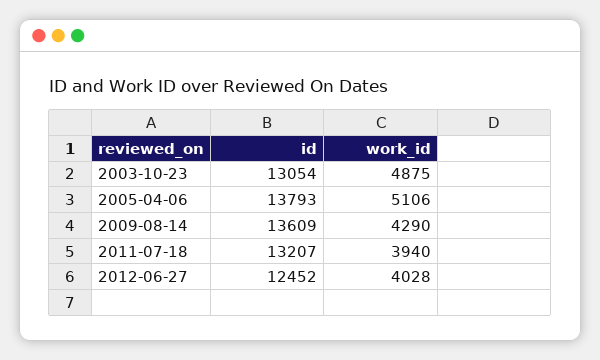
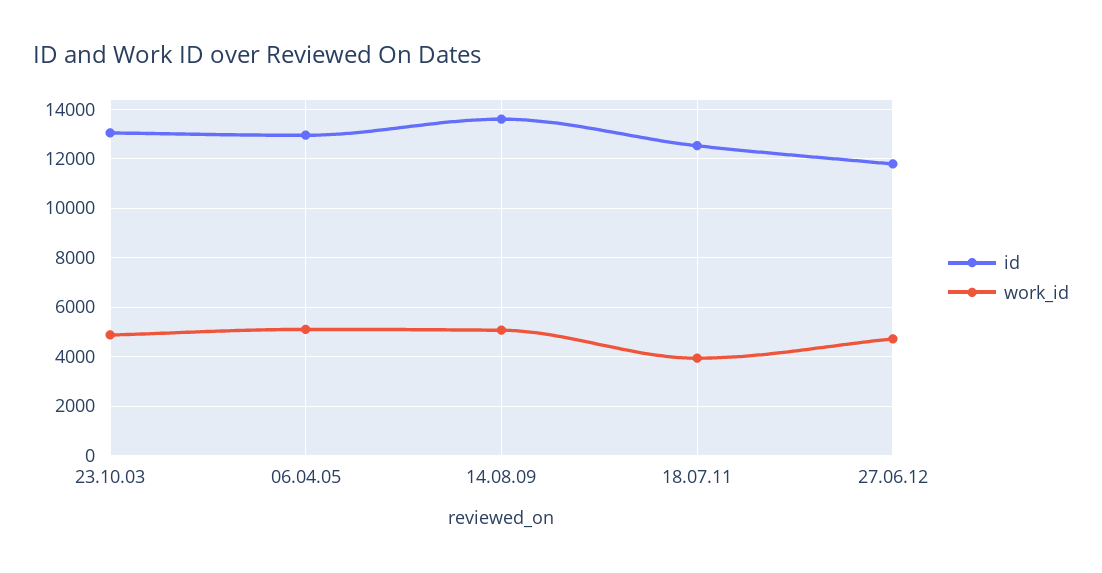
id, 2005-04-06: 13793 -> 13000
work_id, 2009-08-14: 4290 -> 5000
id, 2011-07-18: 13207 -> 12500
id, 2012-06-27: 12452 -> 11750
work_id, 2012-06-27: 4028 -> 4750

